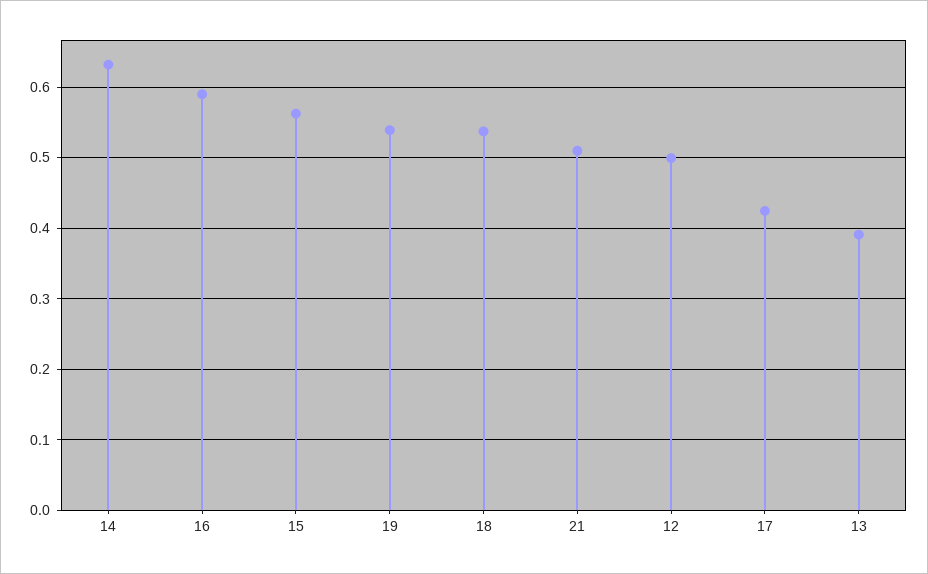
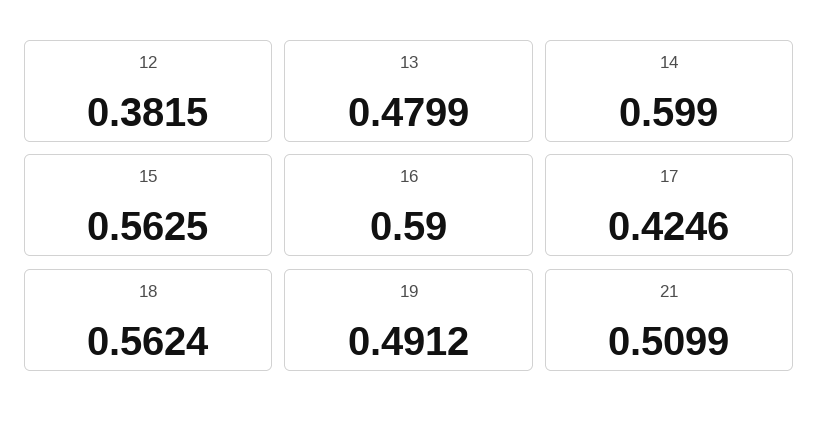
14: 0.63 -> 0.599
19: 0.54 -> 0.4912
18: 0.54 -> 0.5624
12: 0.5 -> 0.3815
13: 0.39 -> 0.4799

